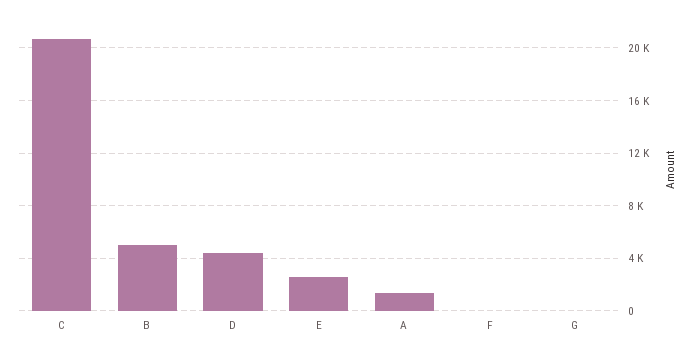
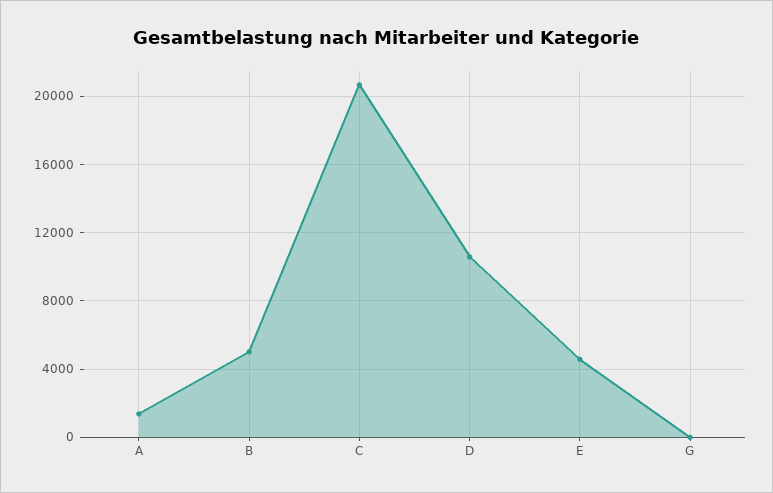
D: 4500 -> 10500
E: 2500 -> 4500
F: 0 -> none

